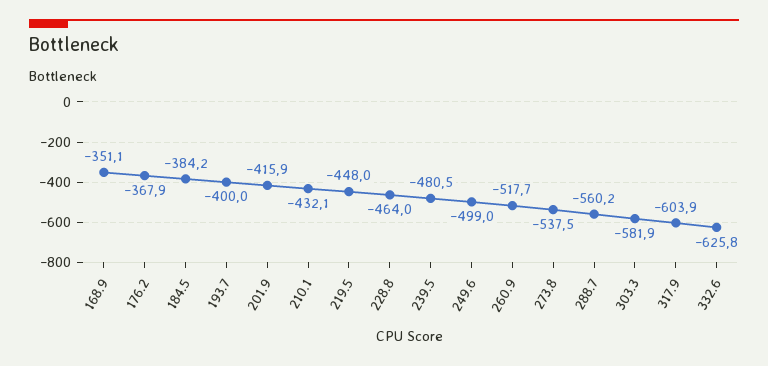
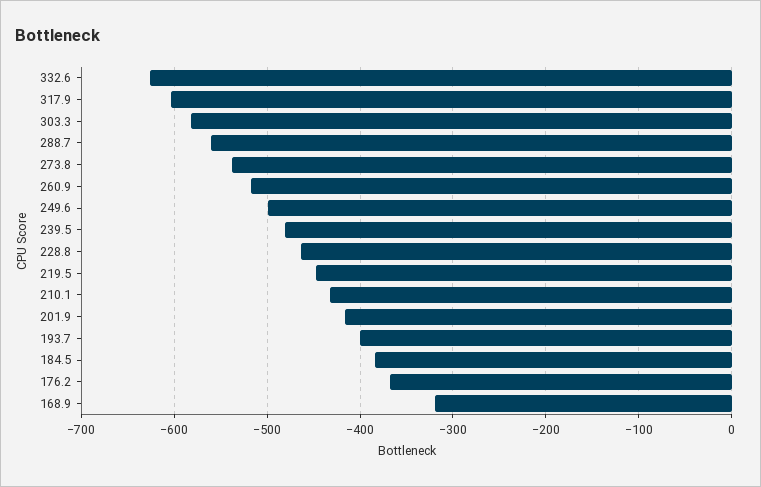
168.9: -351.1 -> -320

